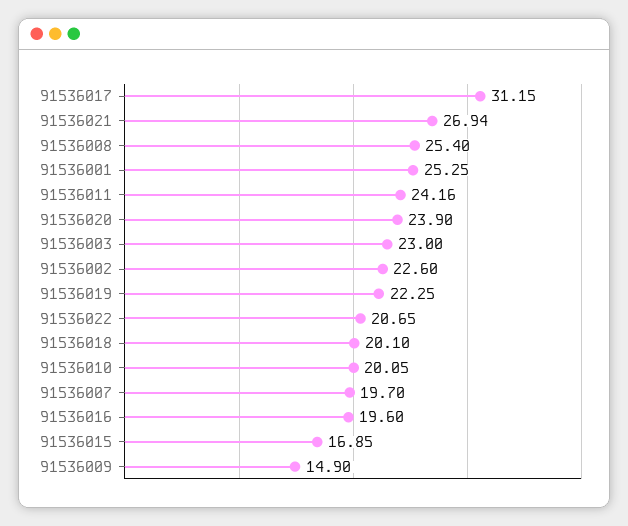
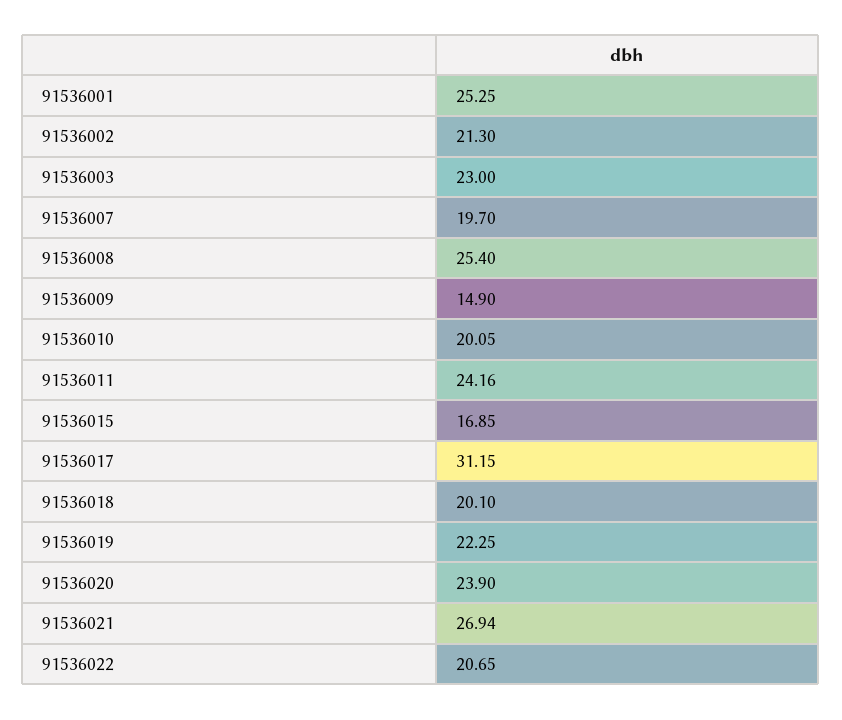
91536002: 22.6 -> 21.3
91536016: 19.6 -> none

